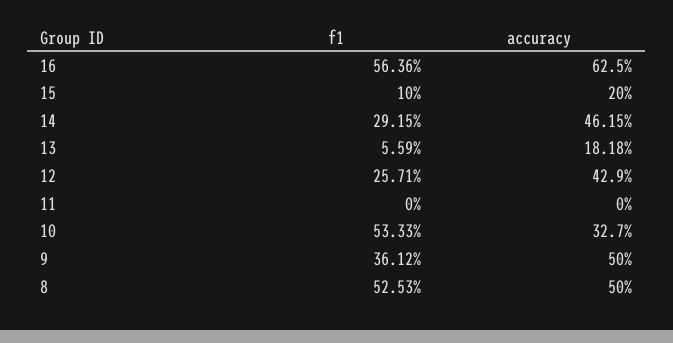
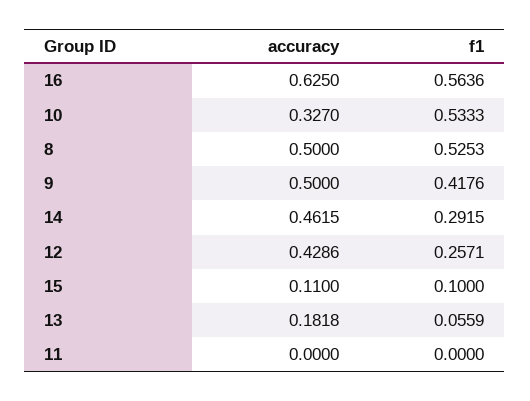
accuracy, 15: 0.2 -> 0.11
accuracy, 12: 0.429 -> 0.4286
f1, 9: 0.3612 -> 0.4176

